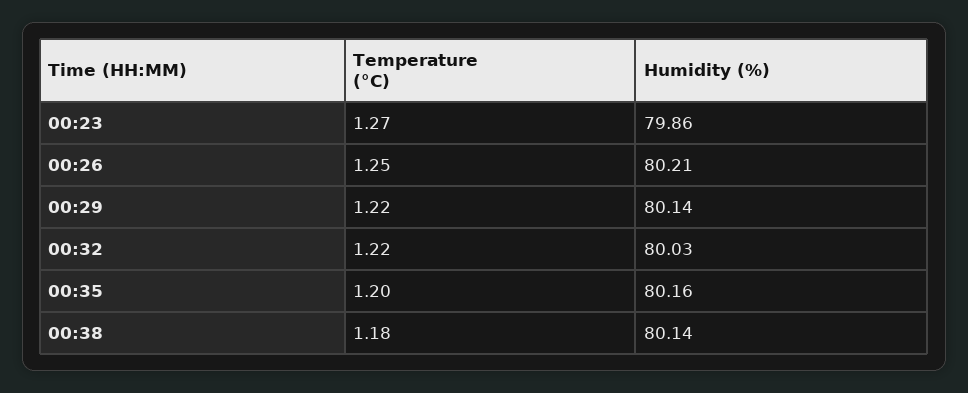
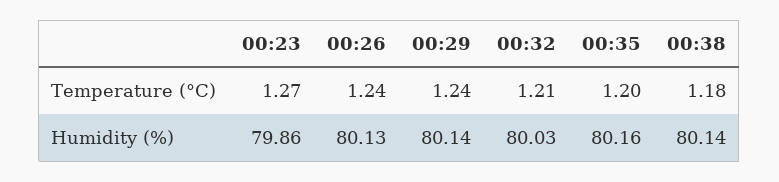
Temperature (°C), 00:26: 1.25 -> 1.24
Humidity (%), 00:26: 80.21 -> 80.13
Temperature (°C), 00:29: 1.22 -> 1.24
Temperature (°C), 00:32: 1.22 -> 1.21

